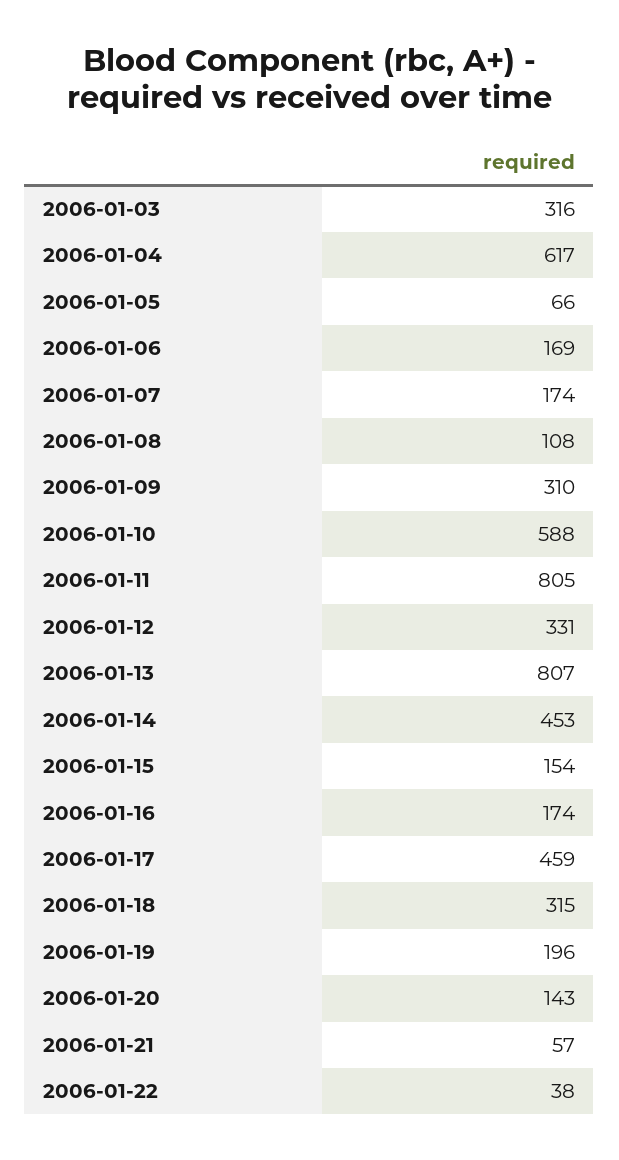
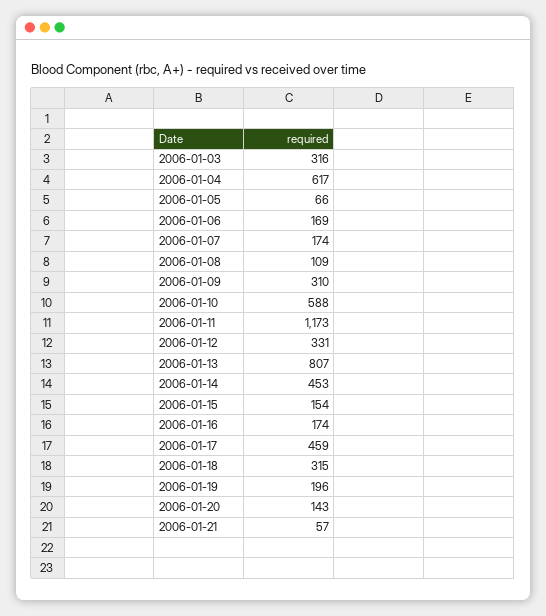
2006-01-08: 108 -> 109
2006-01-11: 805 -> 1173
2006-01-22: 38 -> none

